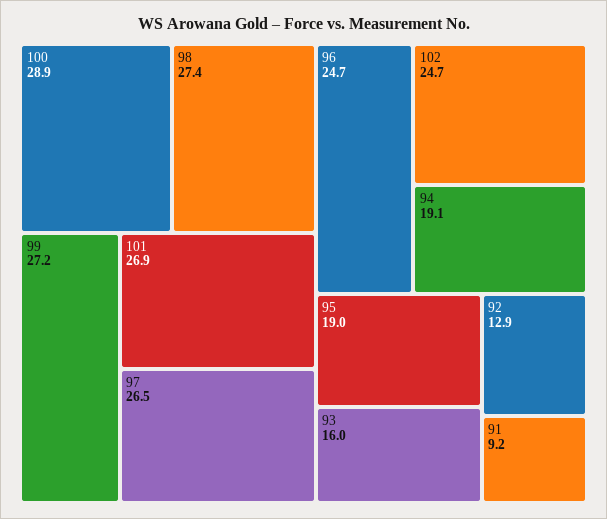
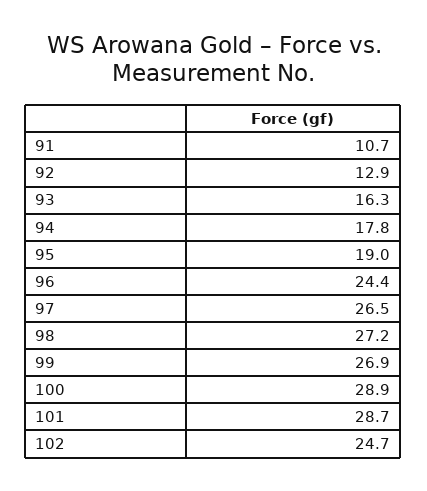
98: 27.4 -> 27.2
99: 27.2 -> 26.9
101: 26.9 -> 28.7
96: 24.7 -> 24.4
94: 19.1 -> 17.8
93: 16 -> 16.3
91: 9.2 -> 10.7

